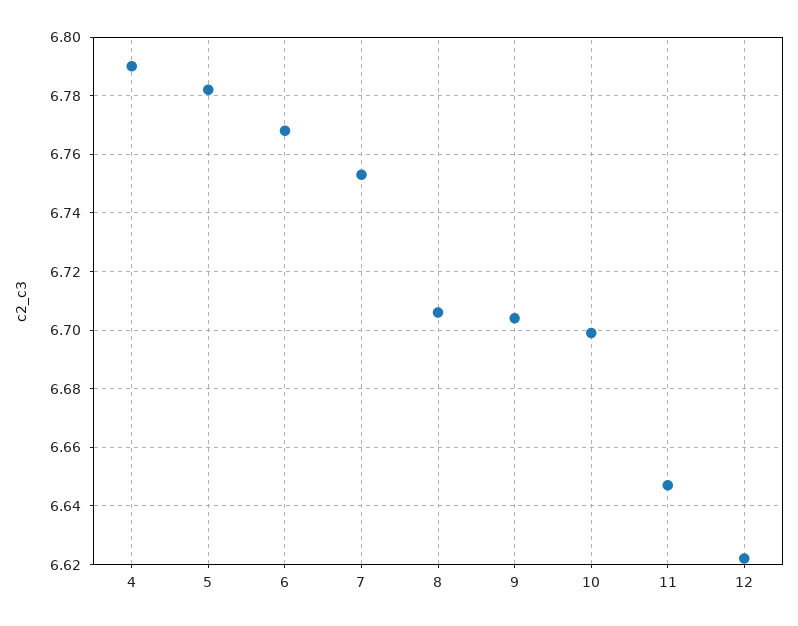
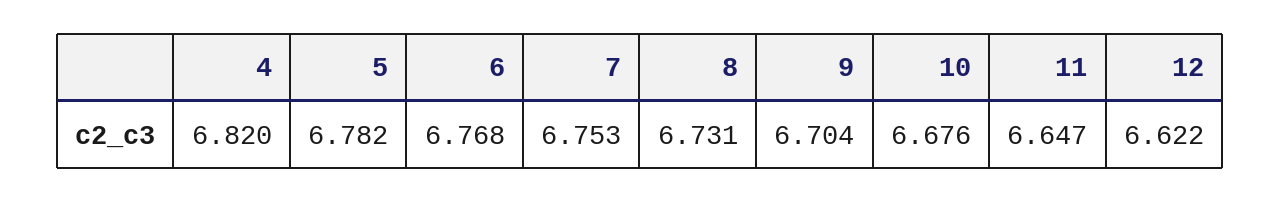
4: 6.79 -> 6.82
8: 6.705 -> 6.731
10: 6.7 -> 6.676

